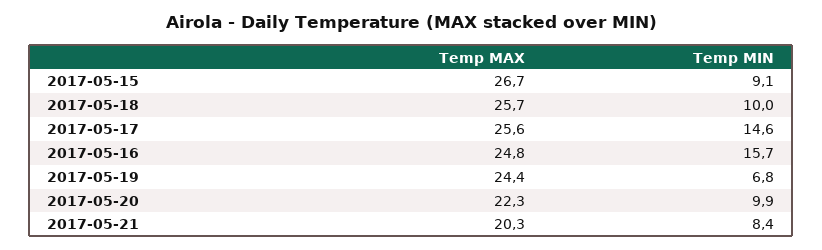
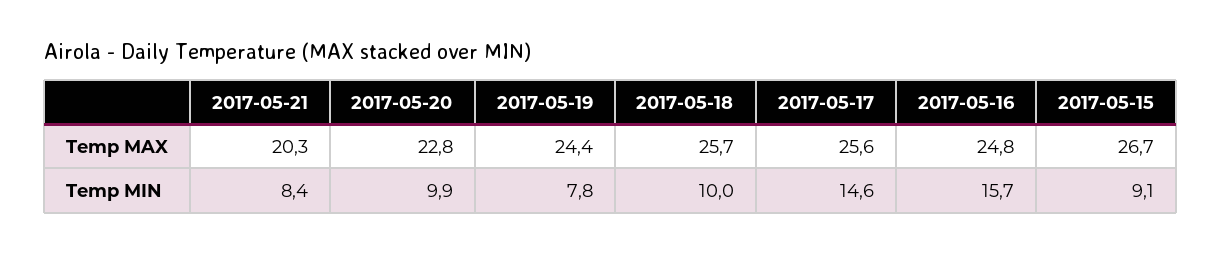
Temp MIN, 2017-05-19: 6.8 -> 7.8
Temp MAX, 2017-05-20: 22.3 -> 22.8

